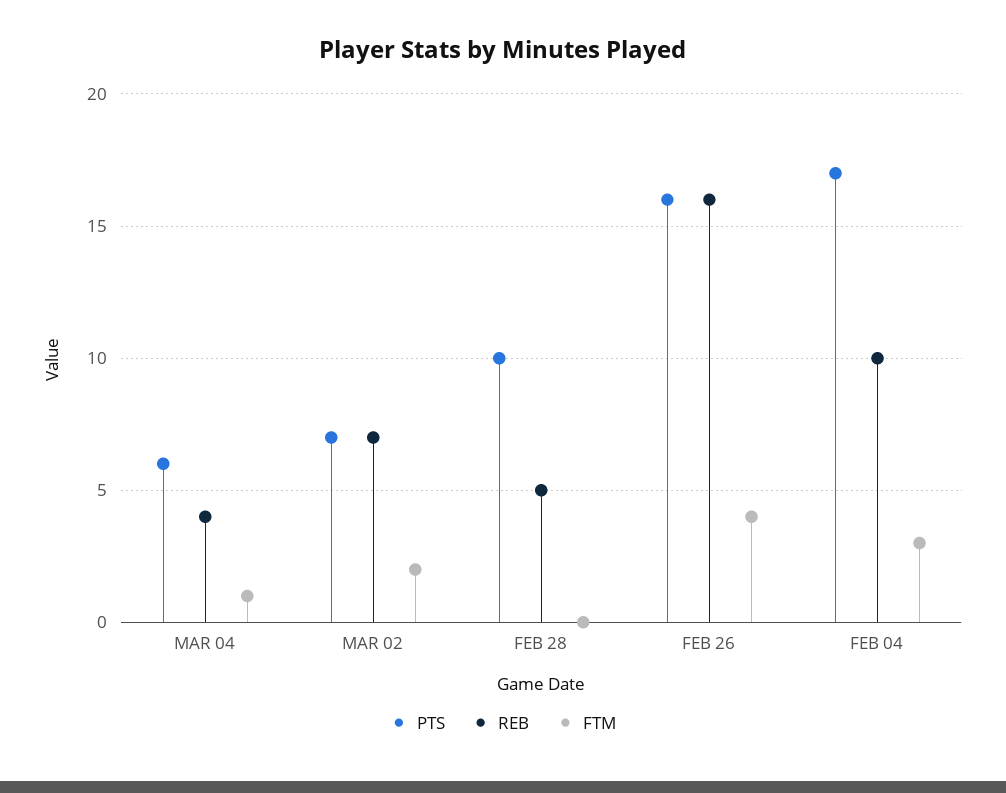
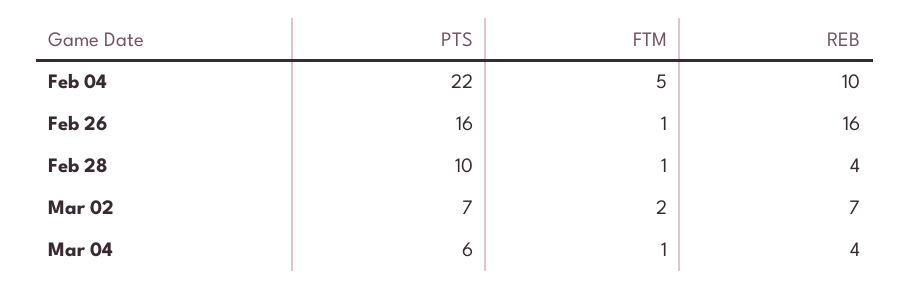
REB, FEB 28: 5 -> 4
FTM, FEB 28: 0 -> 1
FTM, FEB 26: 4 -> 1
PTS, FEB 04: 17 -> 22
FTM, FEB 04: 3 -> 5

